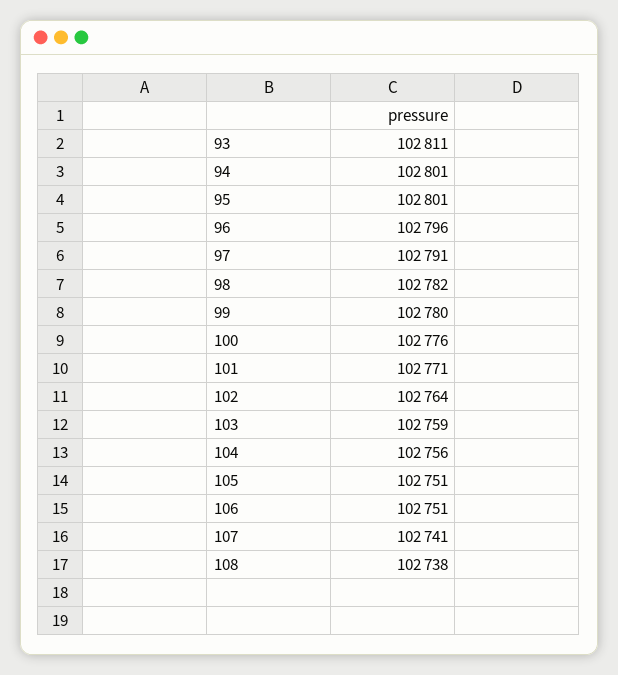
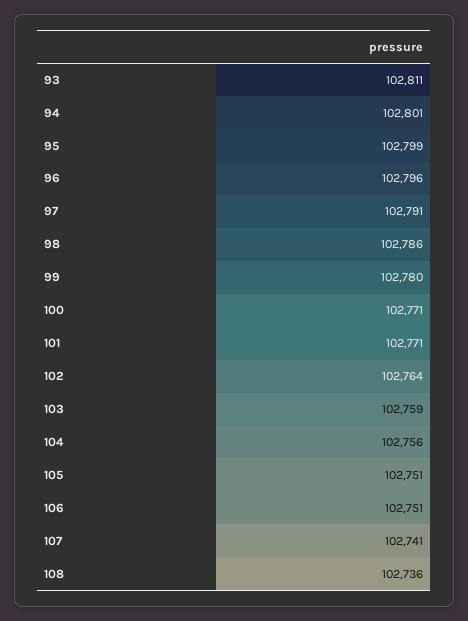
95: 102801 -> 102799
98: 102782 -> 102786
100: 102776 -> 102771
108: 102738 -> 102736

